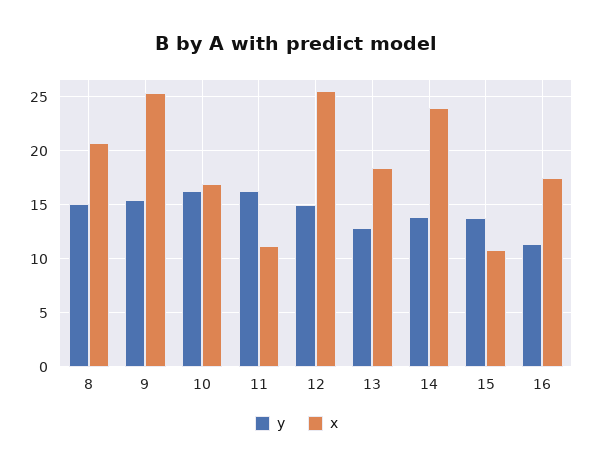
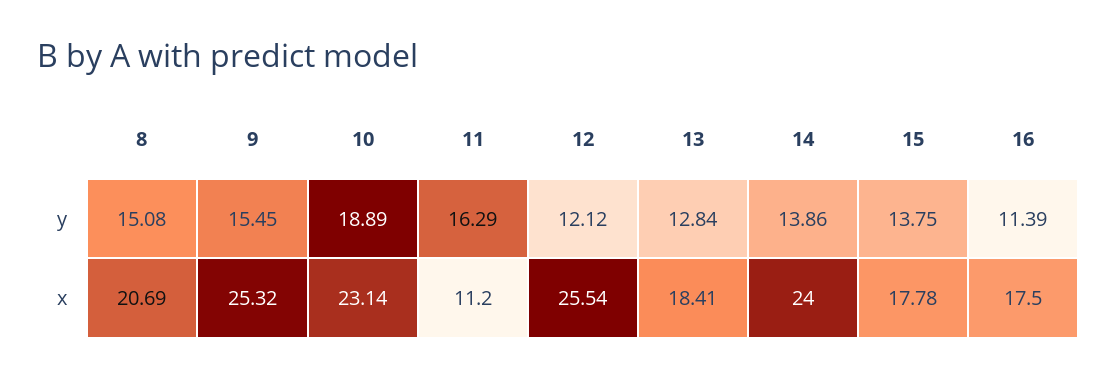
y, 10: 16 -> 18.89
x, 10: 17 -> 23.14
y, 12: 15 -> 12.12
x, 15: 11 -> 17.78

